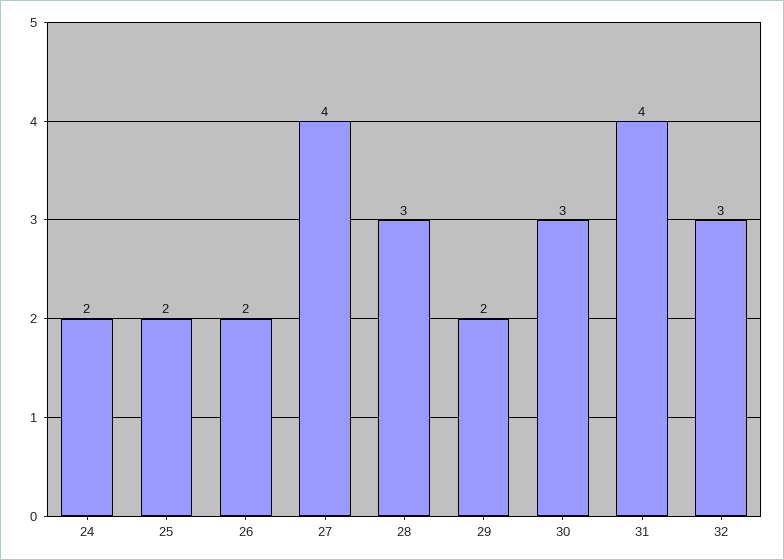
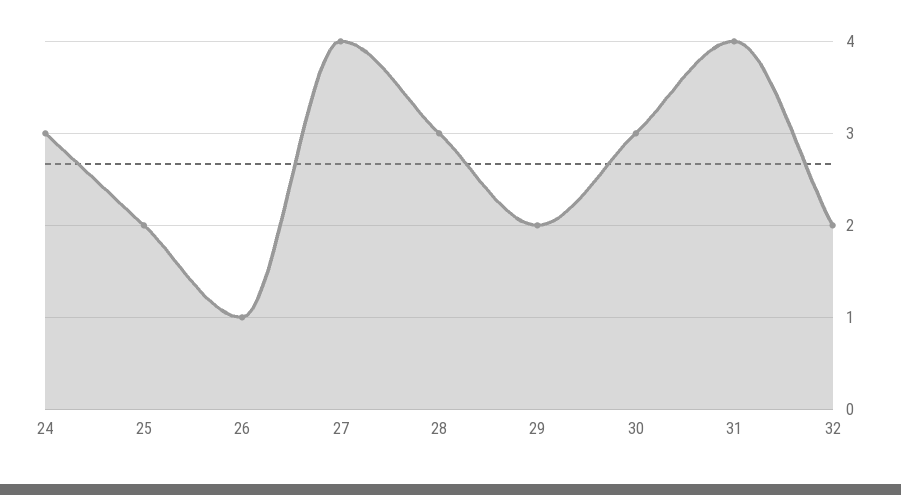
24: 2 -> 3
26: 2 -> 1
32: 3 -> 2

